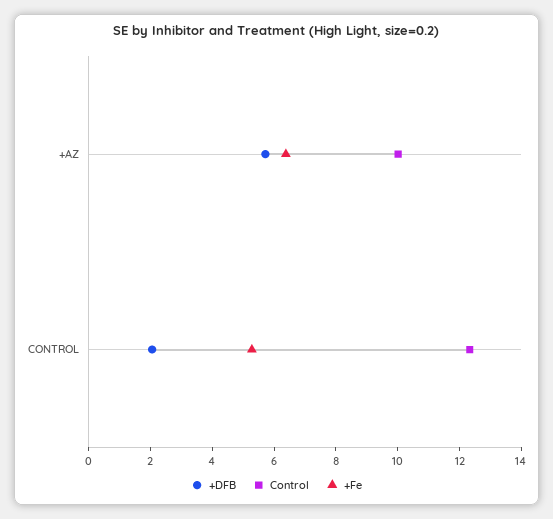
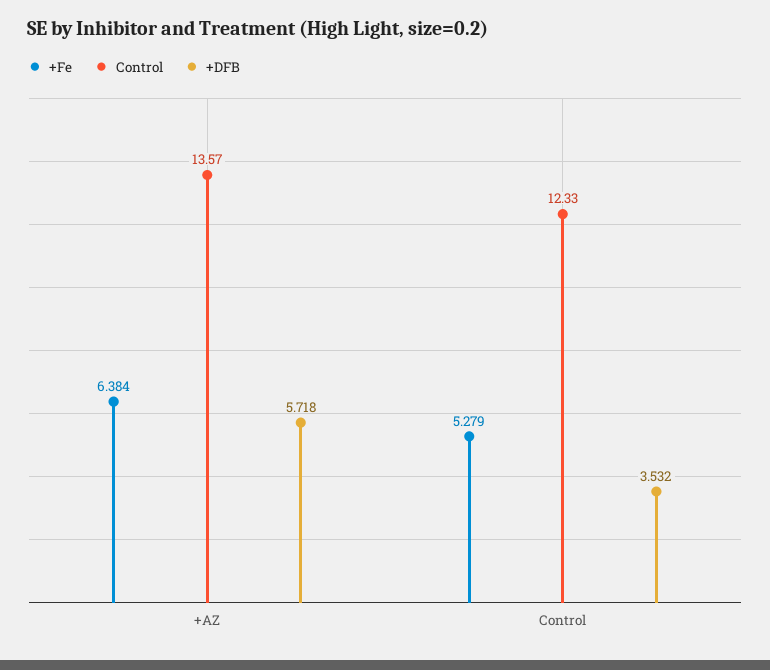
Control, +AZ: 10 -> 13.57
+DFB, CONTROL: 2 -> 3.532

